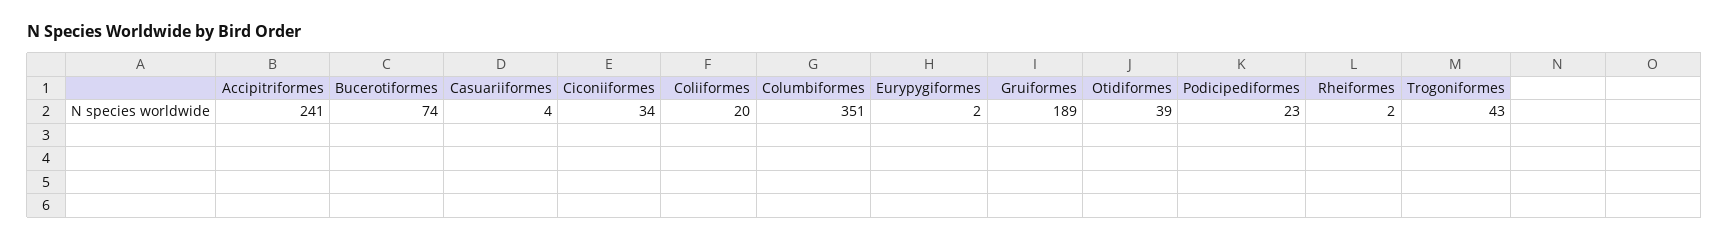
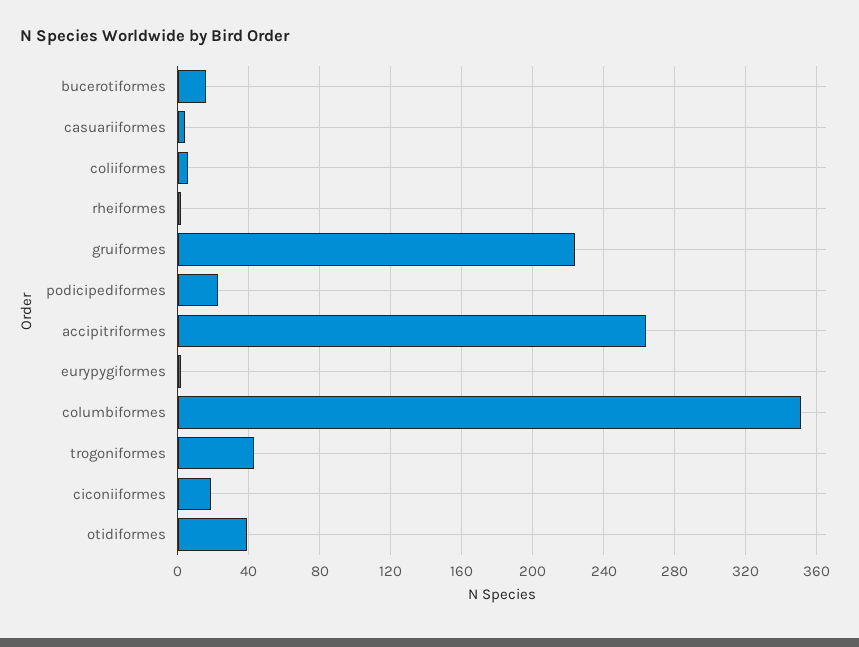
Accipitriformes: 241 -> 265
Bucerotiformes: 74 -> 15
Ciconiiformes: 34 -> 20
Coliiformes: 20 -> 5
Gruiformes: 189 -> 225

